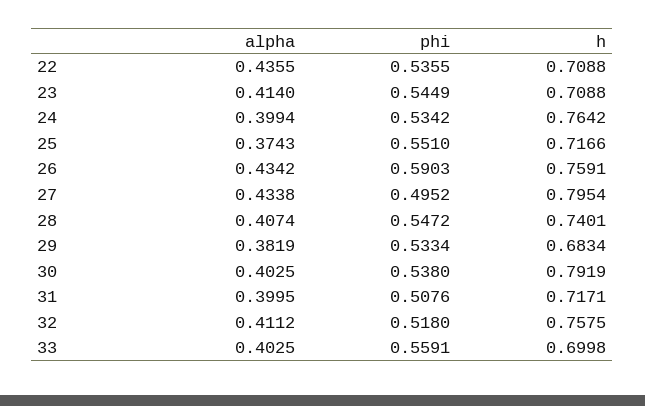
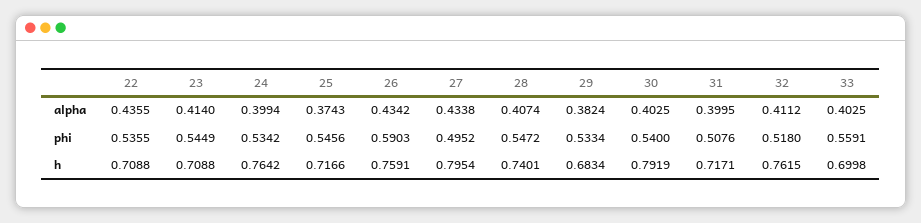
phi, 25: 0.551 -> 0.5456
alpha, 29: 0.3819 -> 0.3824
phi, 30: 0.538 -> 0.54
h, 32: 0.7575 -> 0.7615

